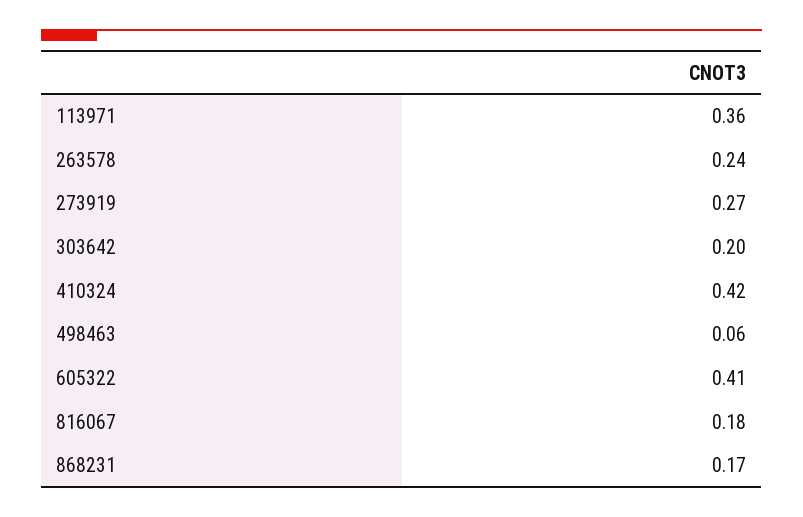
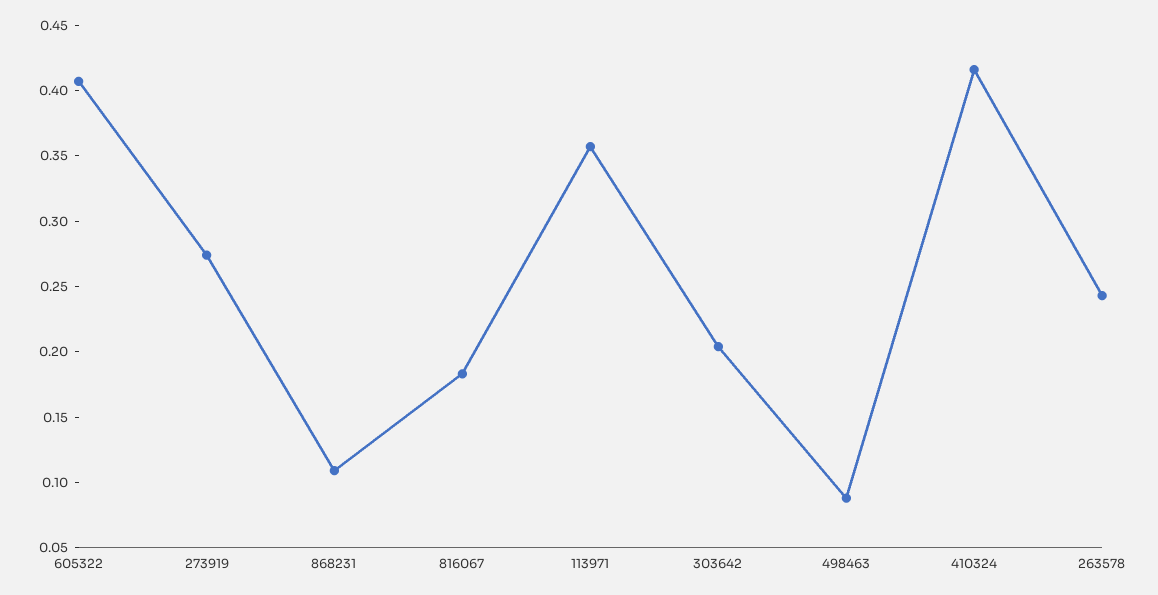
498463: 0.06 -> 0.09
868231: 0.17 -> 0.11

